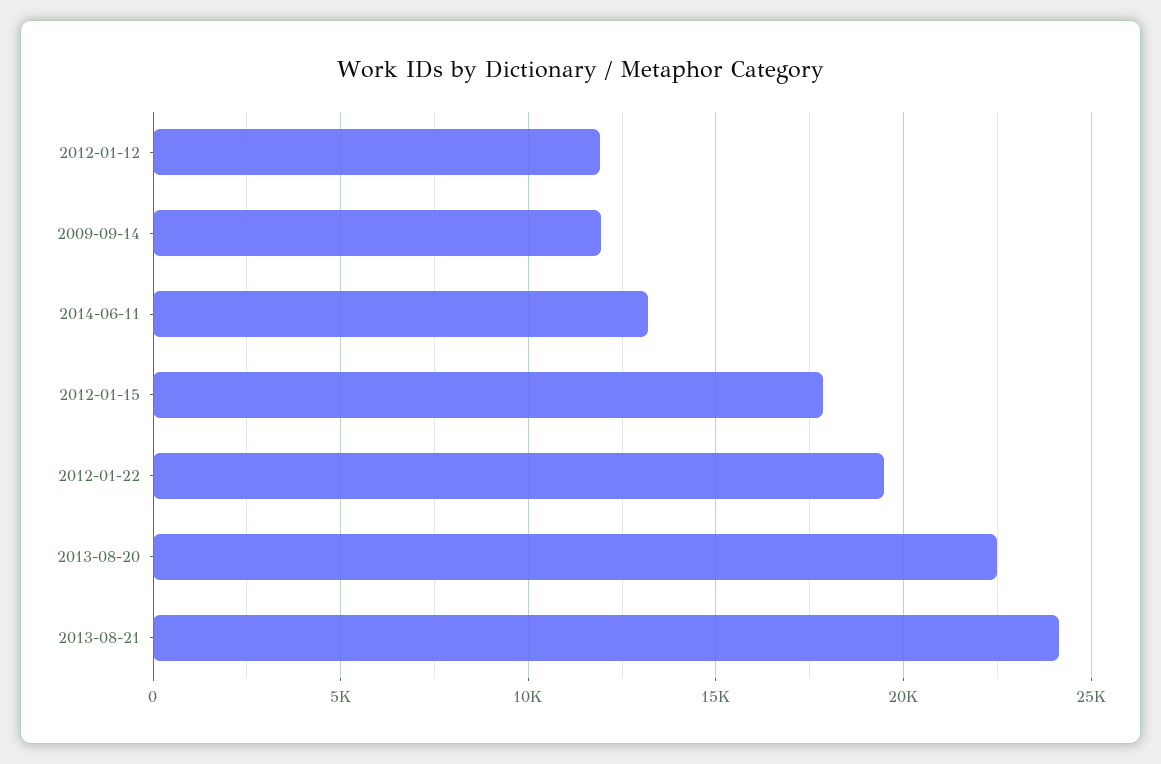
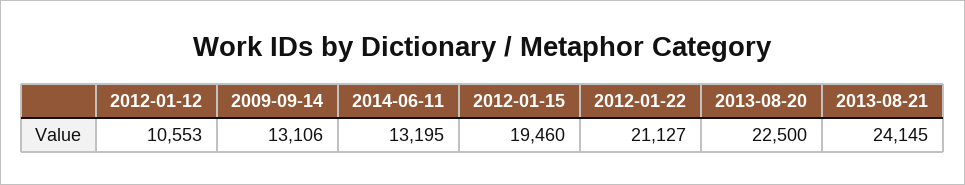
2012-01-12: 12000 -> 10553
2009-09-14: 12000 -> 13106
2012-01-15: 18000 -> 19460
2012-01-22: 19500 -> 21127

